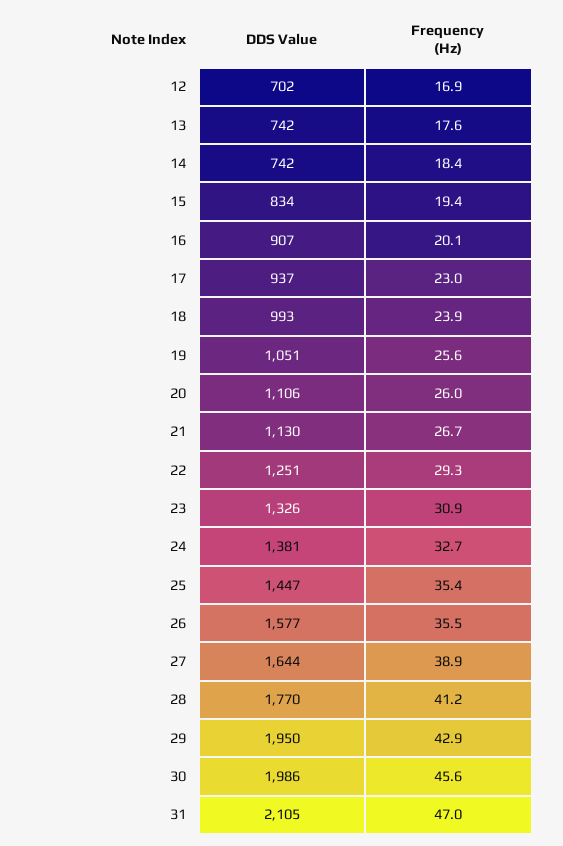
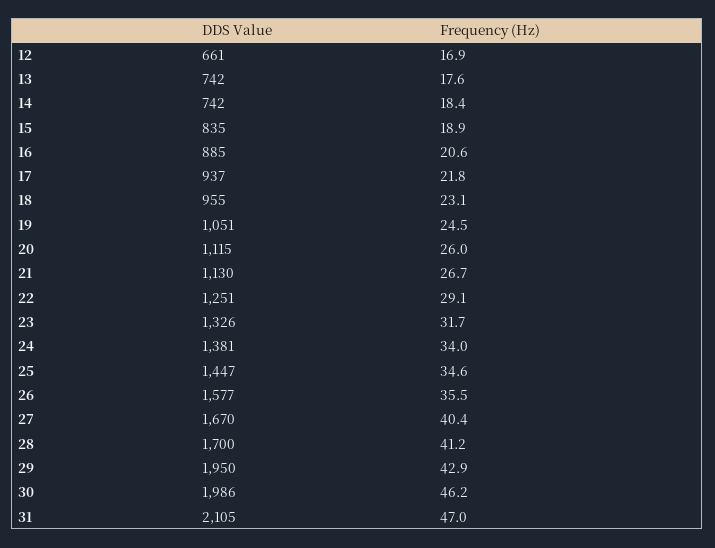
DDS Value, 12: 702 -> 661
DDS Value, 15: 834 -> 835
Frequency (Hz), 15: 19.4 -> 18.9
DDS Value, 16: 907 -> 885
Frequency (Hz), 16: 20.1 -> 20.6
Frequency (Hz), 17: 23 -> 21.8
DDS Value, 18: 993 -> 955
Frequency (Hz), 18: 23.9 -> 23.1
Frequency (Hz), 19: 25.6 -> 24.5
DDS Value, 20: 1106 -> 1115
Frequency (Hz), 22: 29.3 -> 29.1
Frequency (Hz), 23: 30.9 -> 31.7
Frequency (Hz), 24: 32.7 -> 34
Frequency (Hz), 25: 35.4 -> 34.6
DDS Value, 27: 1644 -> 1670
Frequency (Hz), 27: 38.9 -> 40.4
DDS Value, 28: 1770 -> 1700
Frequency (Hz), 30: 45.6 -> 46.2

